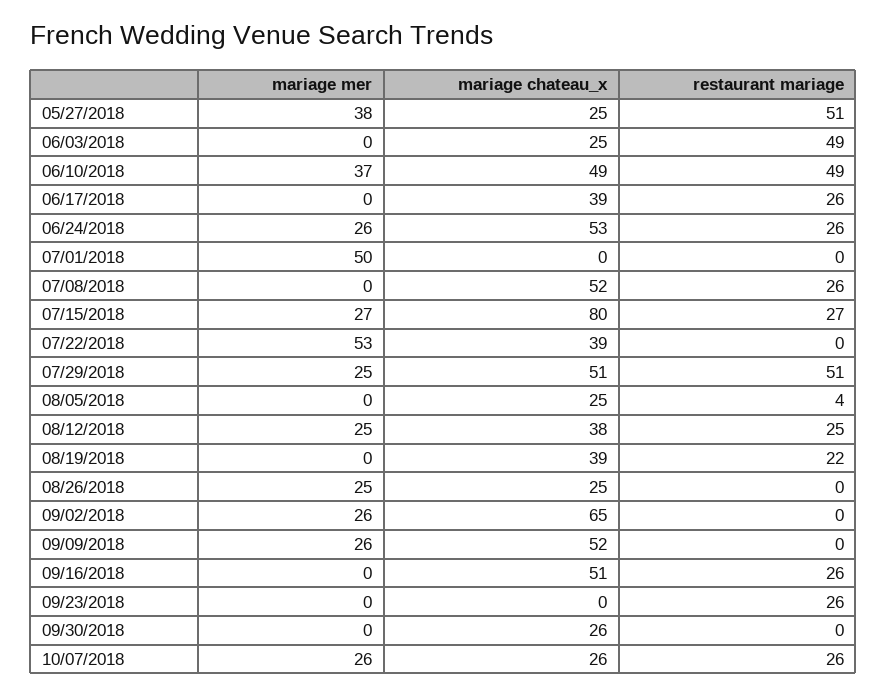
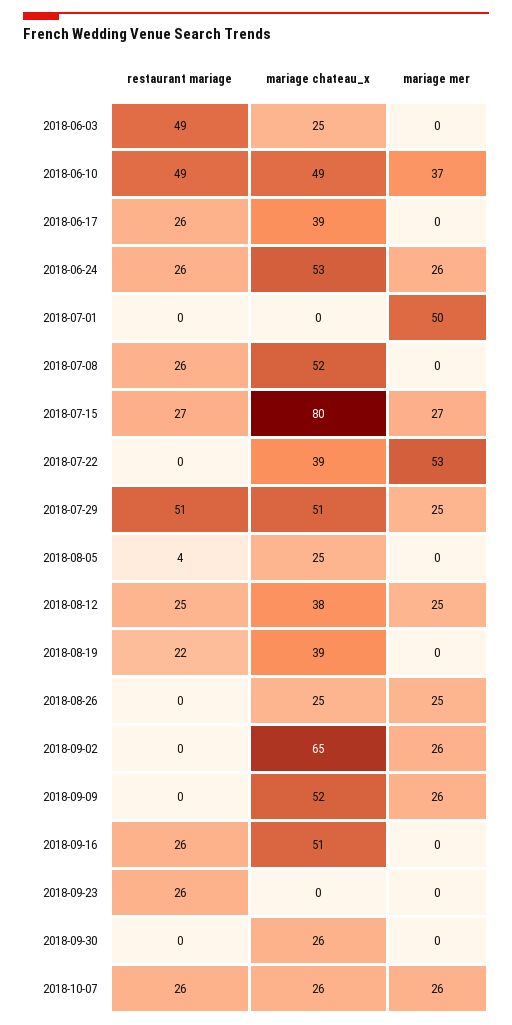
mariage mer, 05/27/2018: 38 -> none
mariage chateau_x, 05/27/2018: 25 -> none
restaurant mariage, 05/27/2018: 51 -> none

